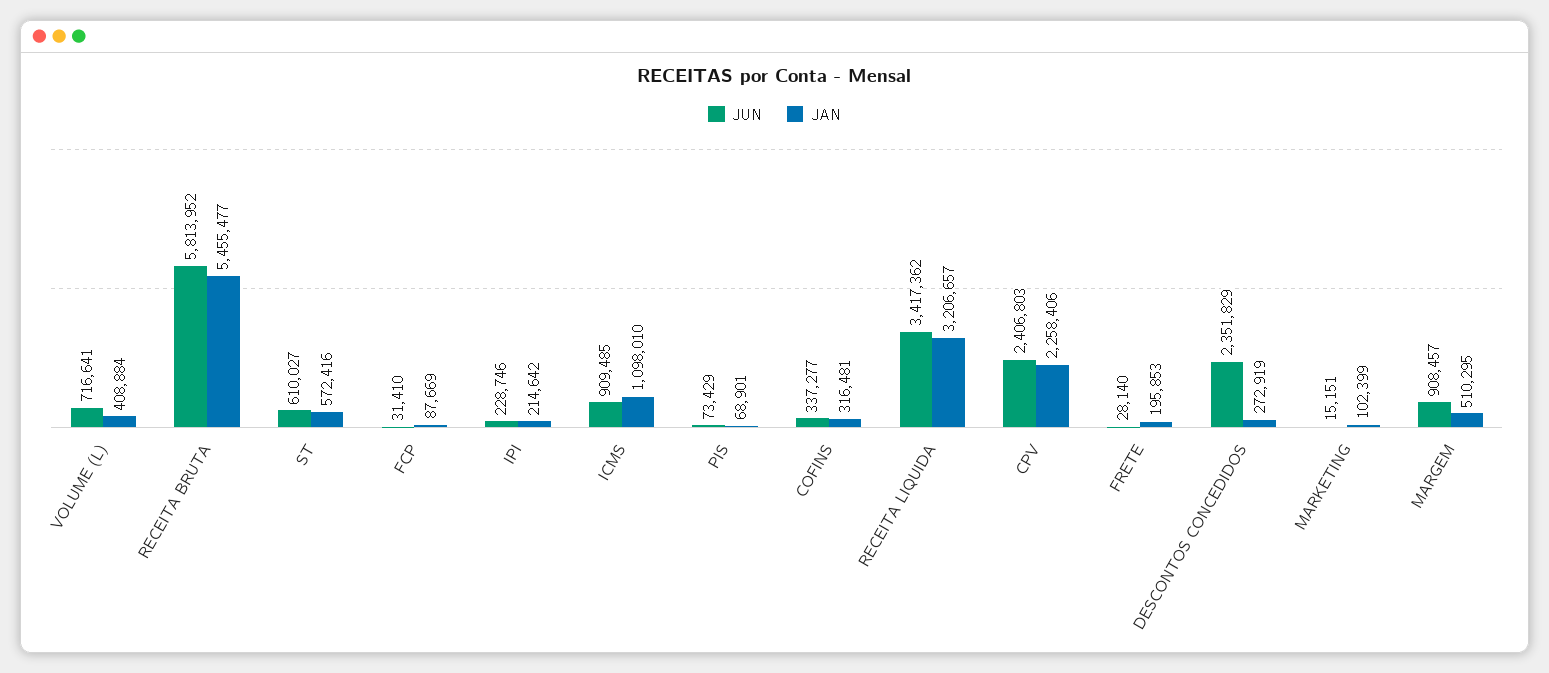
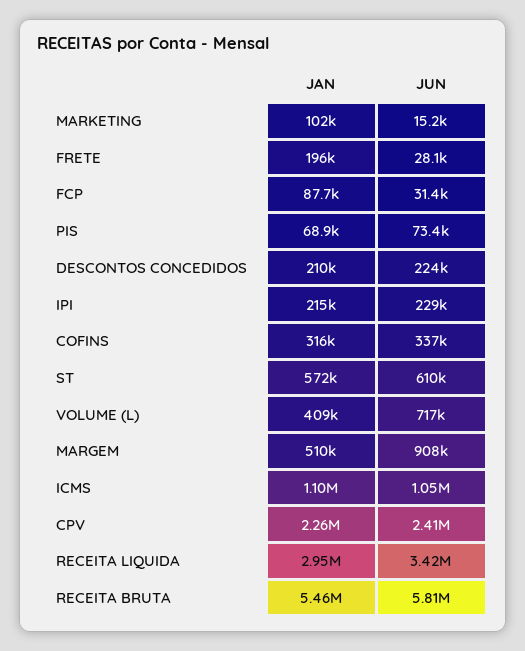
JUN, ICMS: 909485 -> 1050000
JAN, RECEITA LIQUIDA: 3206657 -> 2950000
JUN, DESCONTOS CONCEDIDOS: 2351829 -> 224000
JAN, DESCONTOS CONCEDIDOS: 272919 -> 210000

